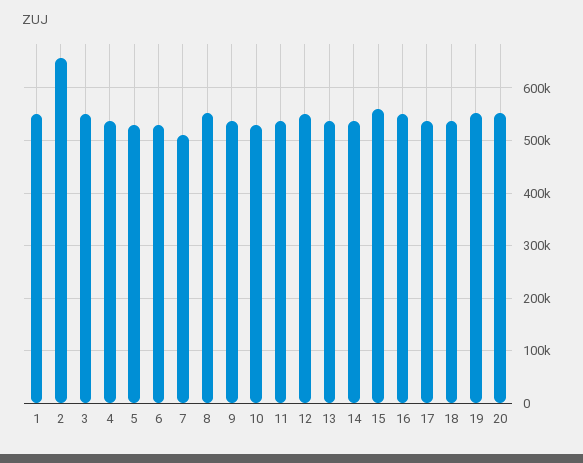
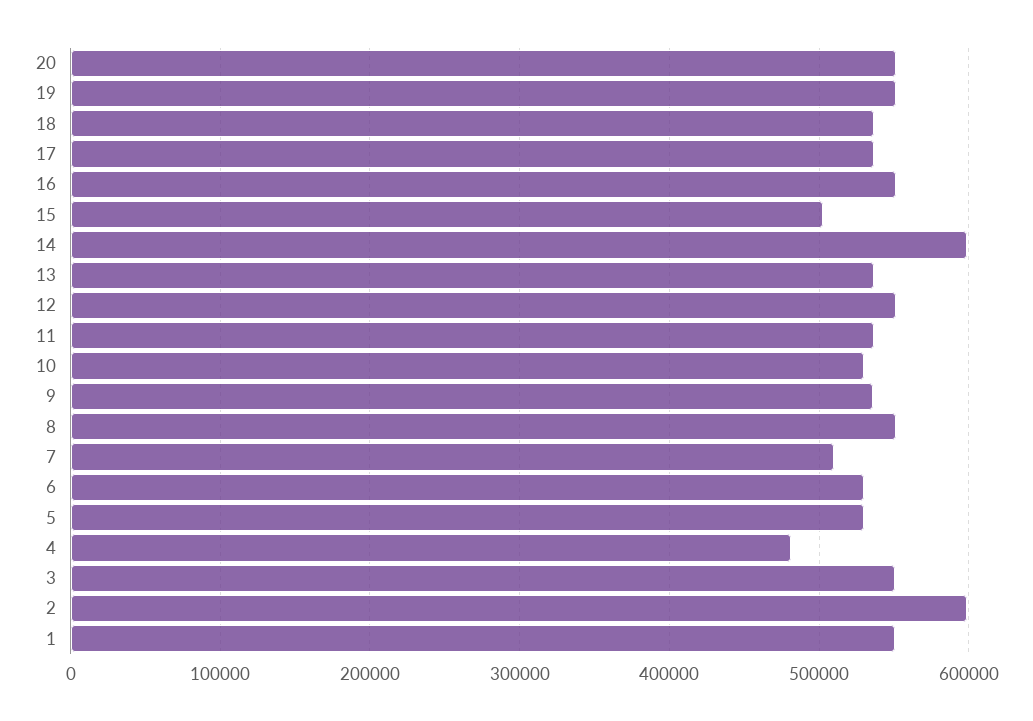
2: 660000 -> 600000
4: 540000 -> 480000
14: 540000 -> 600000
15: 560000 -> 500000

